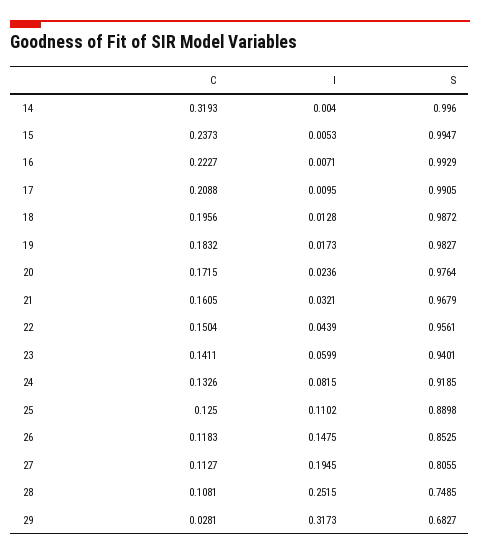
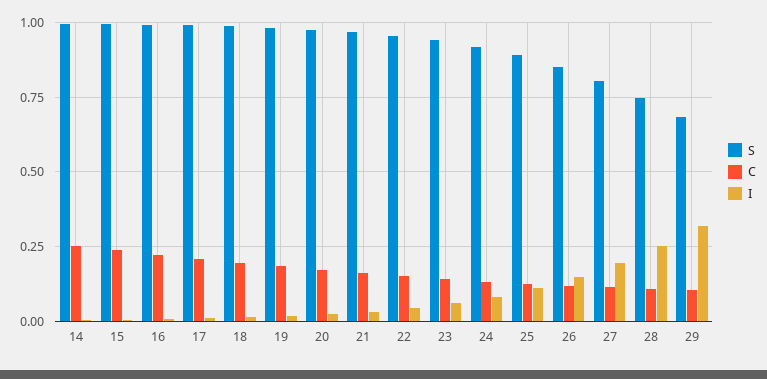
C, 14: 0.3193 -> 0.25
C, 29: 0.0281 -> 0.1

